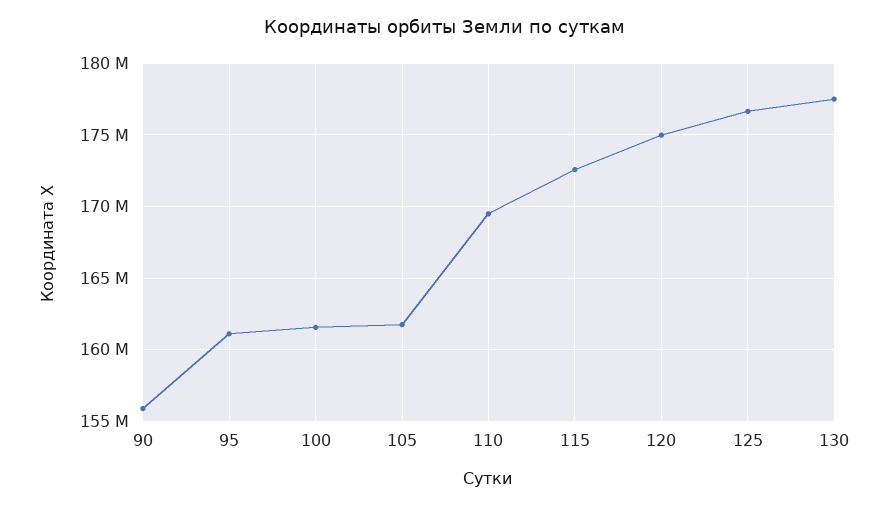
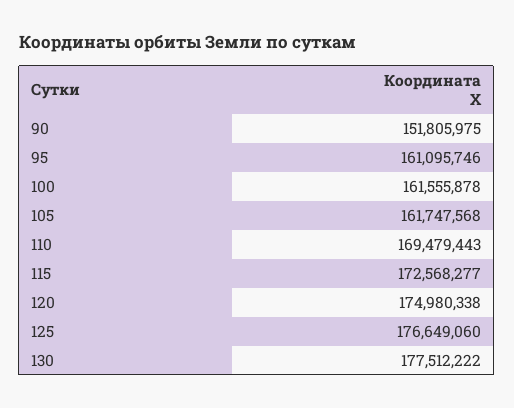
90: 156000000 -> 151805975

